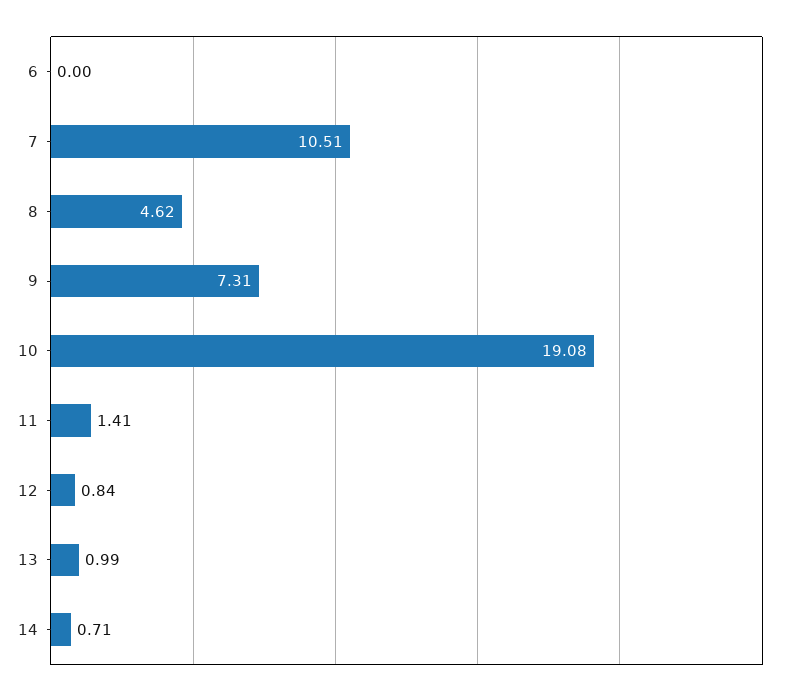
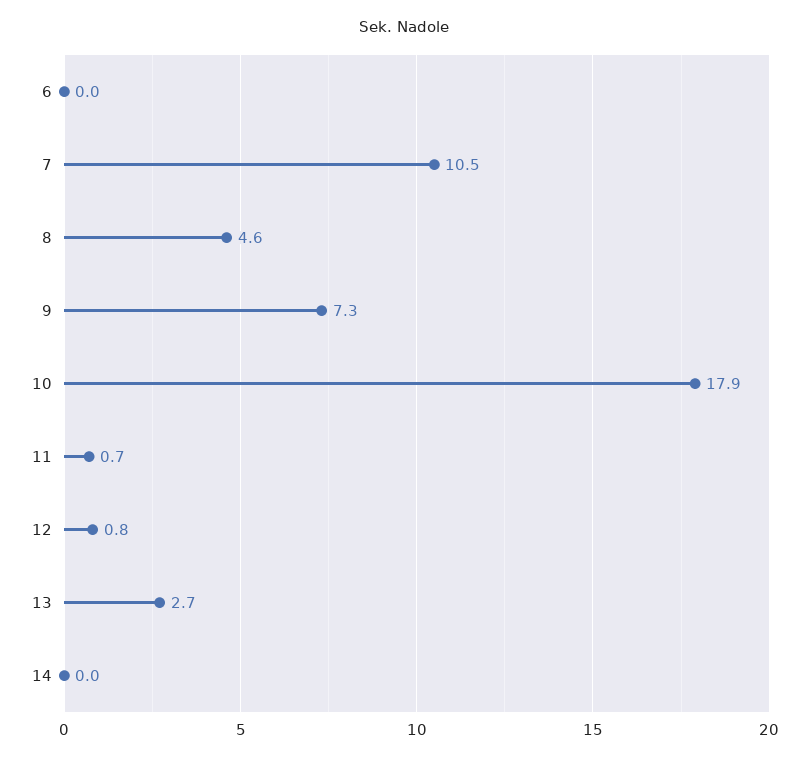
10: 19.08 -> 17.9
11: 1.41 -> 0.7
13: 0.99 -> 2.7
14: 0.71 -> 0

